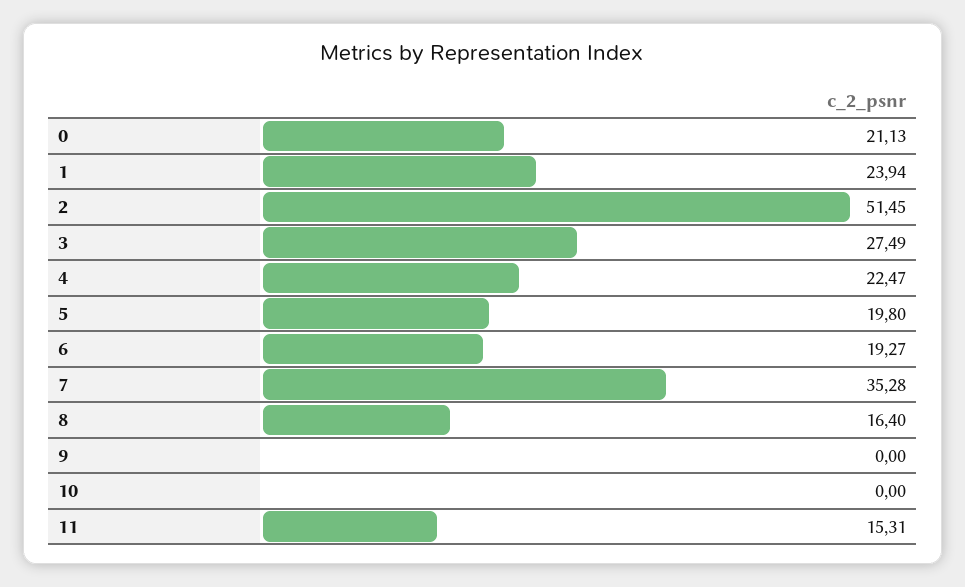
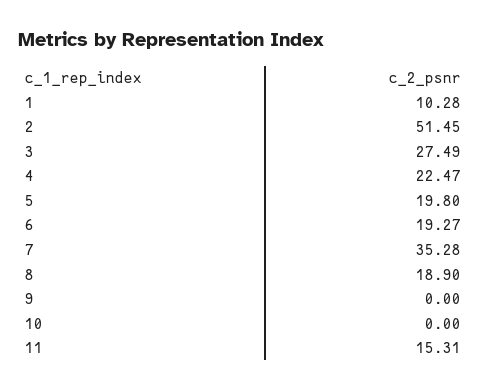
0: 21.13 -> none
1: 23.94 -> 10.28
8: 16.4 -> 18.9

